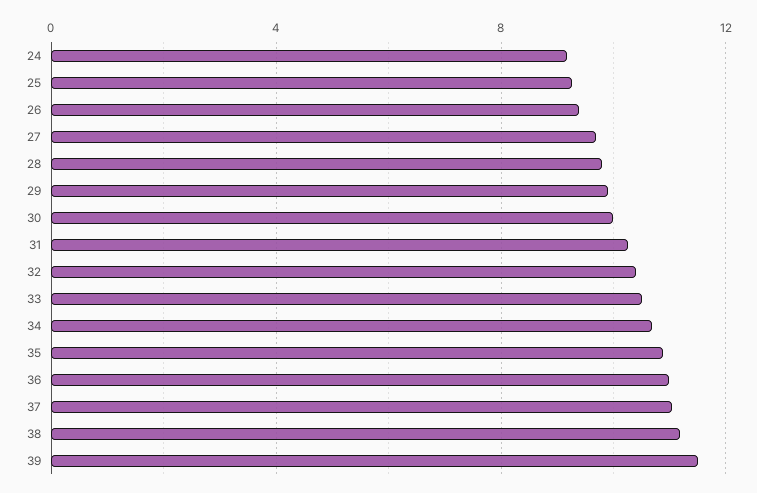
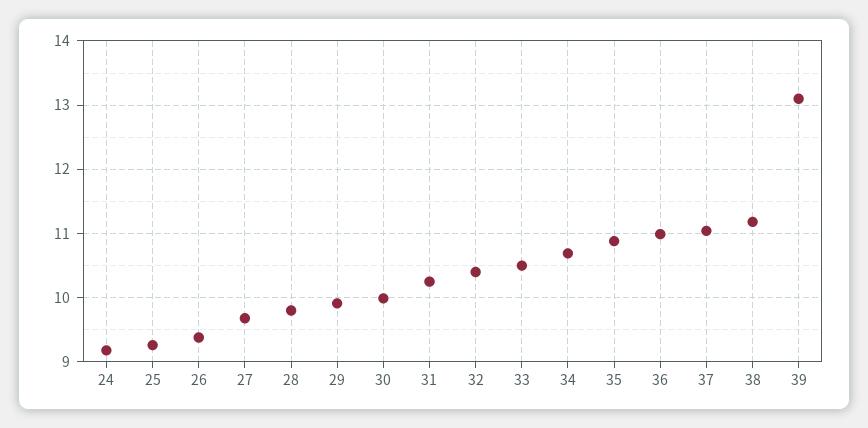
39: 11.5 -> 13.1

